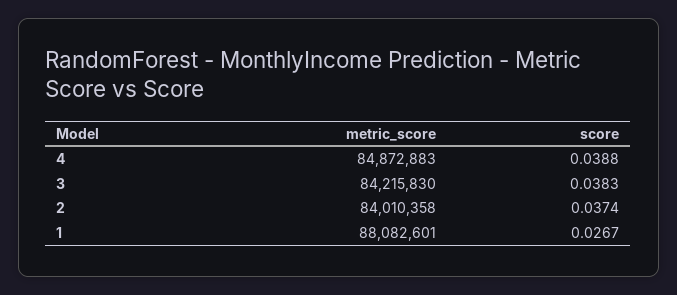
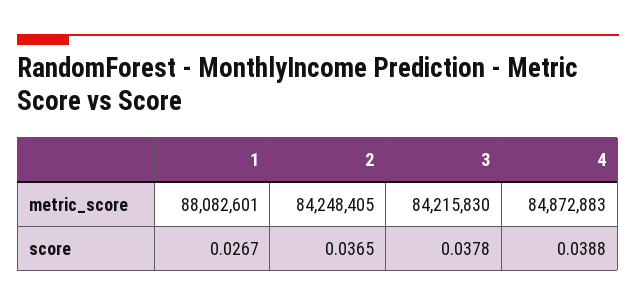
score, 3: 0.0383 -> 0.0378
metric_score, 2: 84010358 -> 84248405
score, 2: 0.0374 -> 0.0365

